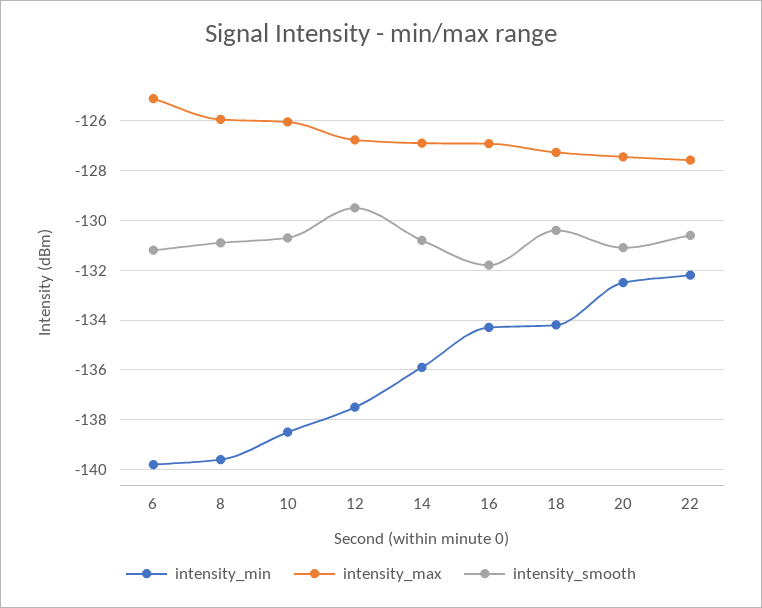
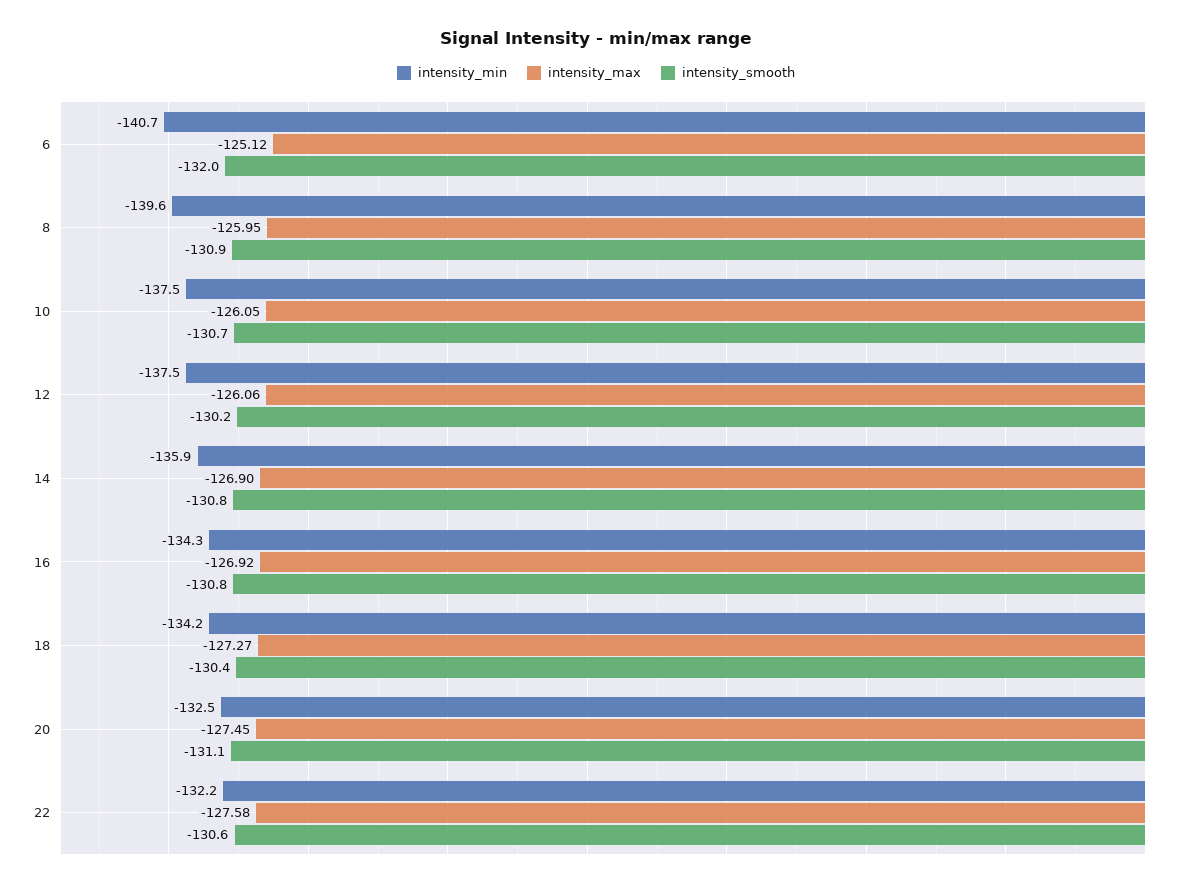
intensity_min, 6: -139.75 -> -140.7
intensity_smooth, 6: -131.25 -> -132
intensity_min, 10: -138.5 -> -137.5
intensity_max, 12: -126.75 -> -126.06
intensity_smooth, 12: -129.5 -> -130.2
intensity_smooth, 16: -131.75 -> -130.8

